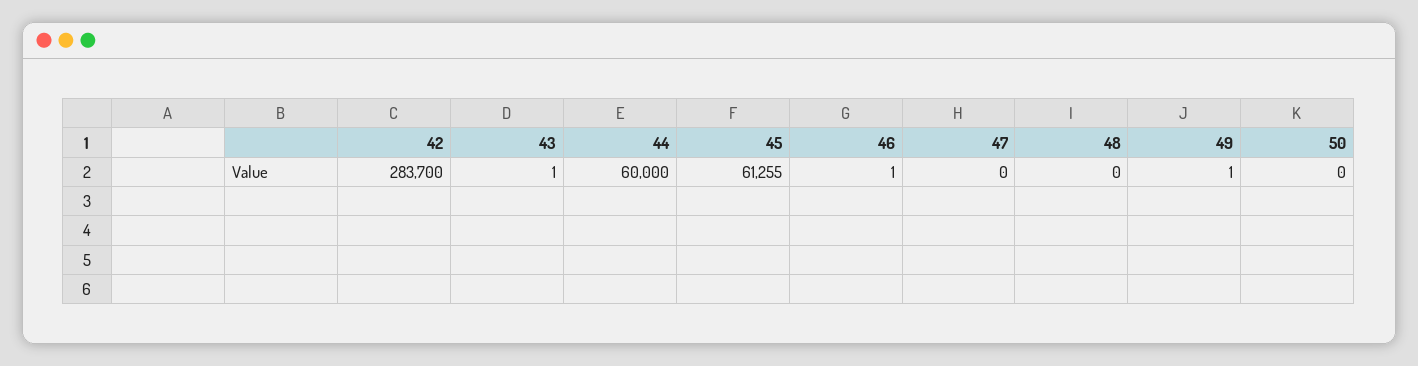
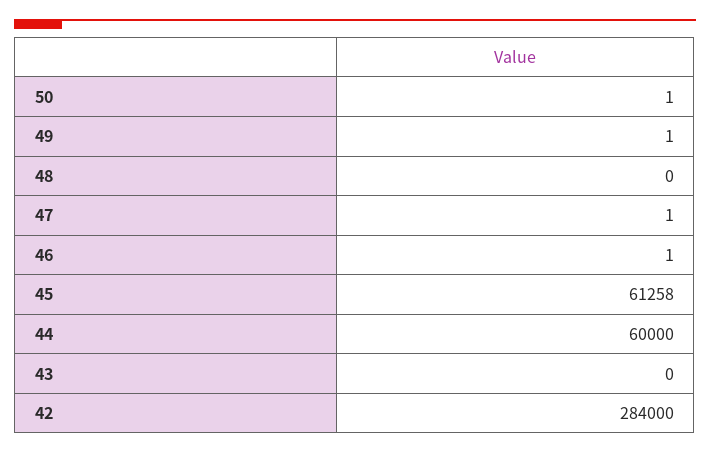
42: 283700 -> 284000
43: 1 -> 0
45: 61255 -> 61258
47: 0 -> 1
50: 0 -> 1

